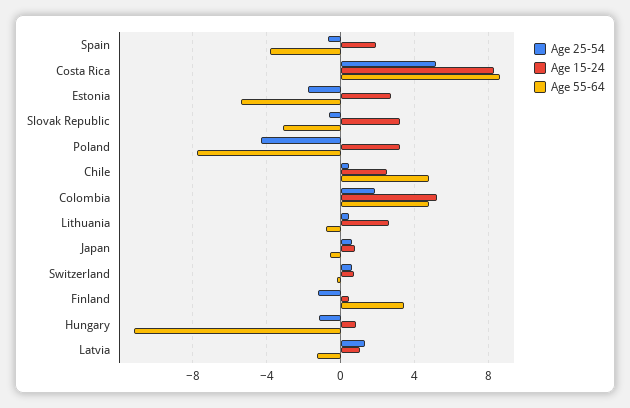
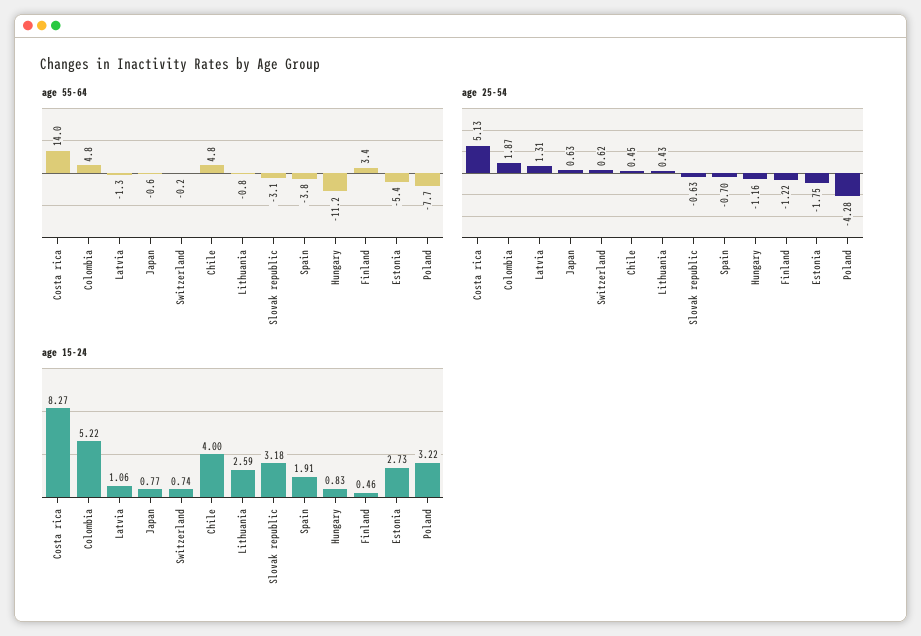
Age 55-64, Costa Rica: 8.5 -> 14
Age 15-24, Chile: 2.5 -> 4

